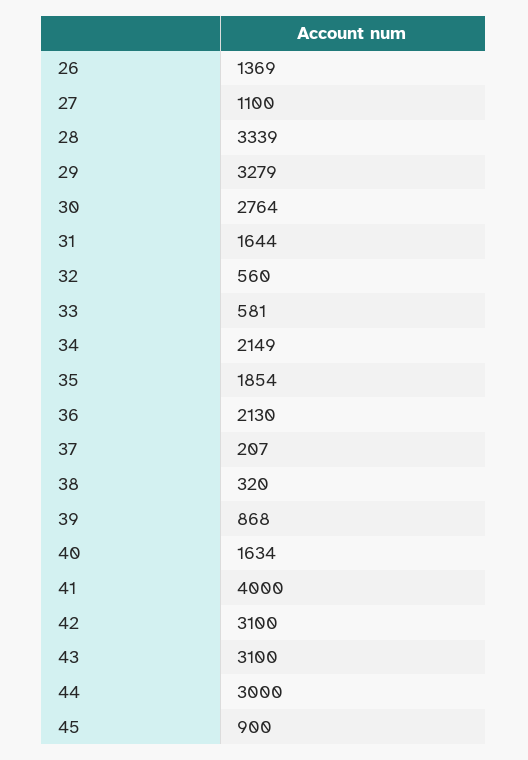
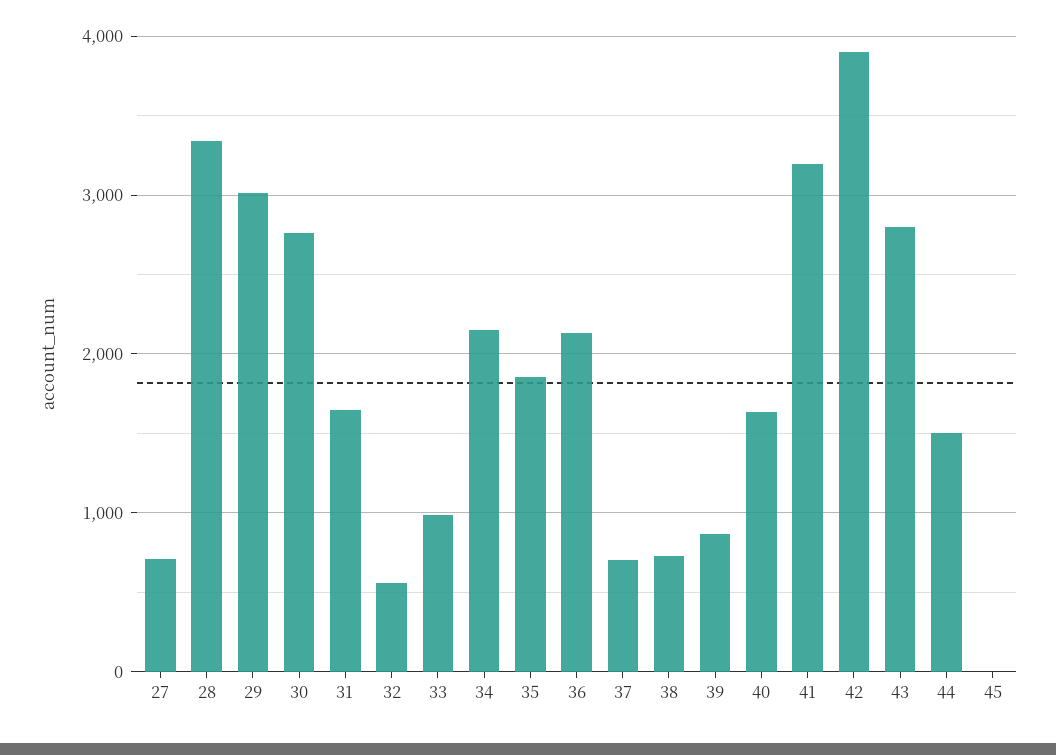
26: 1369 -> none
27: 1100 -> 700
29: 3279 -> 3000
33: 581 -> 1000
37: 207 -> 700
38: 320 -> 700
41: 4000 -> 3200
42: 3100 -> 3900
43: 3100 -> 2800
44: 3000 -> 1500
45: 900 -> 0

